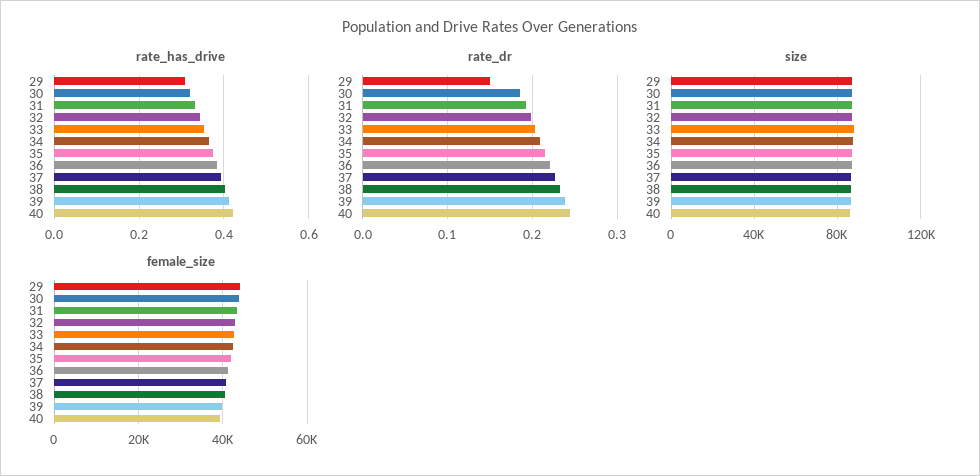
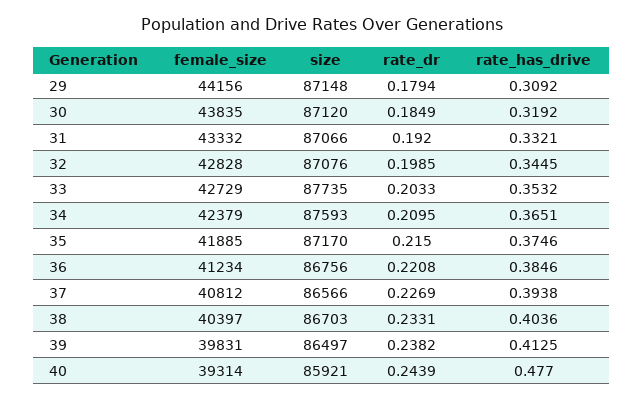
rate_has_drive, 40: 0.42 -> 0.477
rate_dr, 29: 0.15 -> 0.1794

